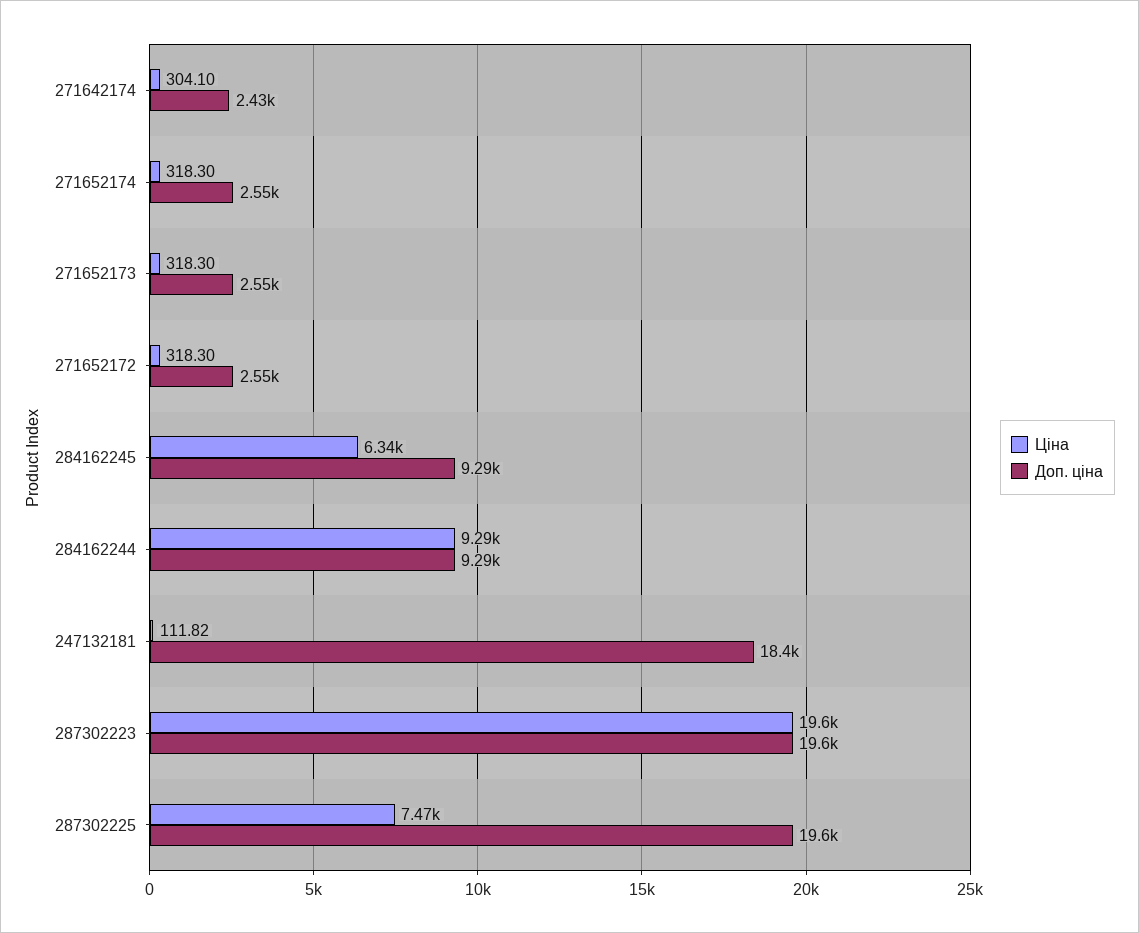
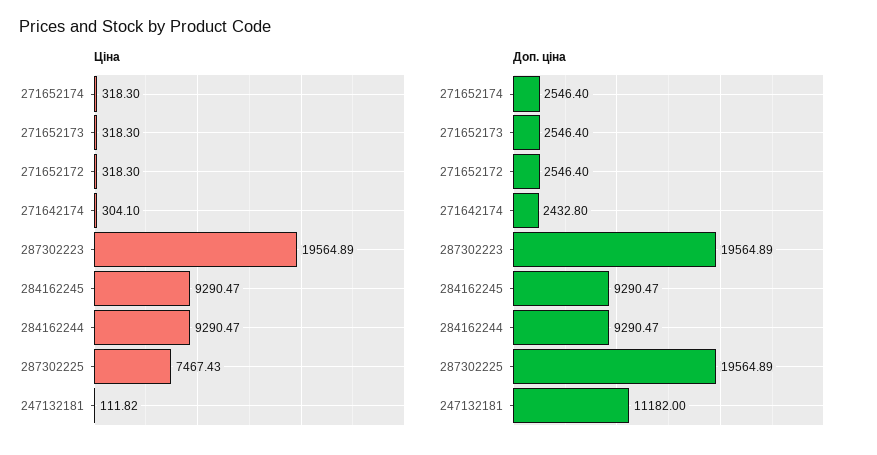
Ціна, 284162245: 6340 -> 9290.47
Доп. ціна, 247132181: 18400 -> 11182

